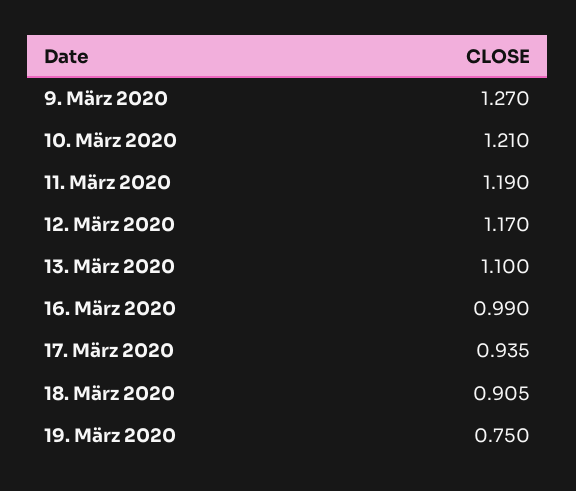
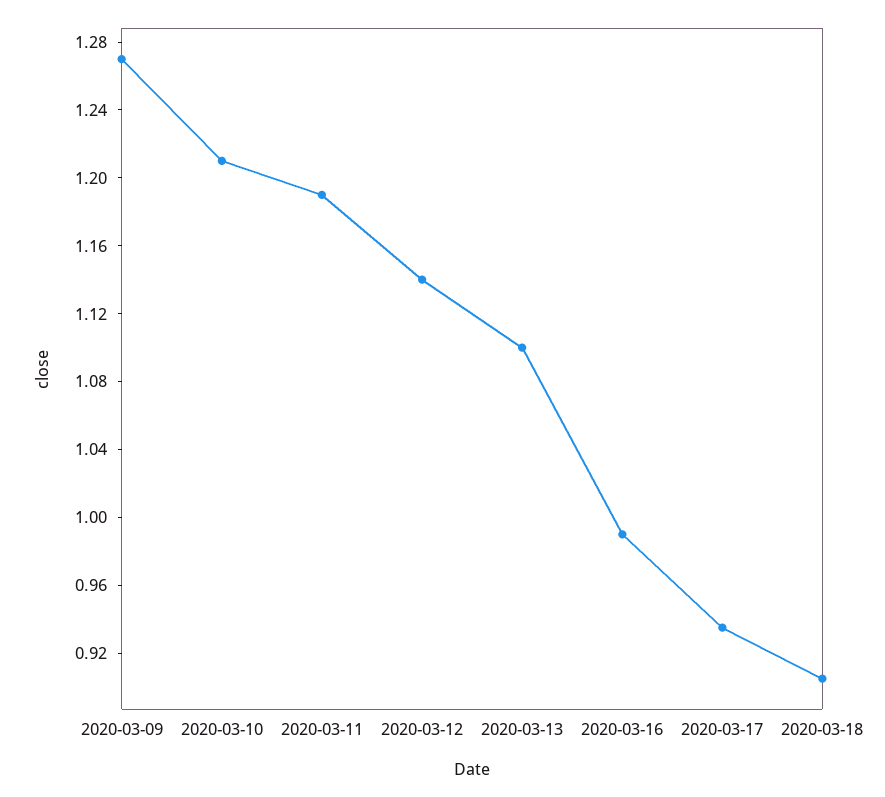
12. März 2020: 1.17 -> 1.14
19. März 2020: 0.75 -> none

